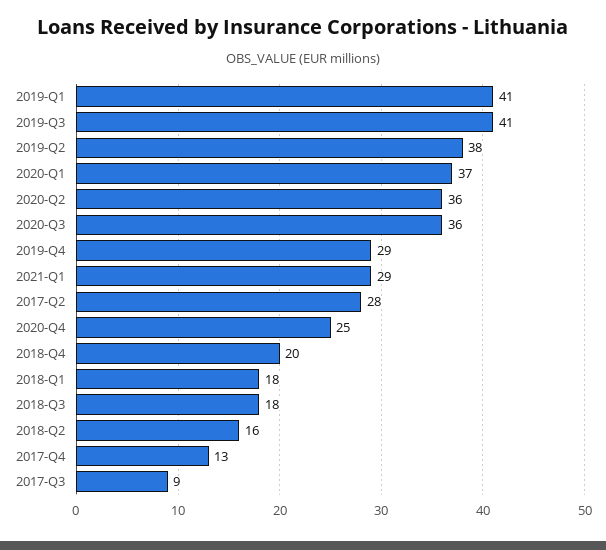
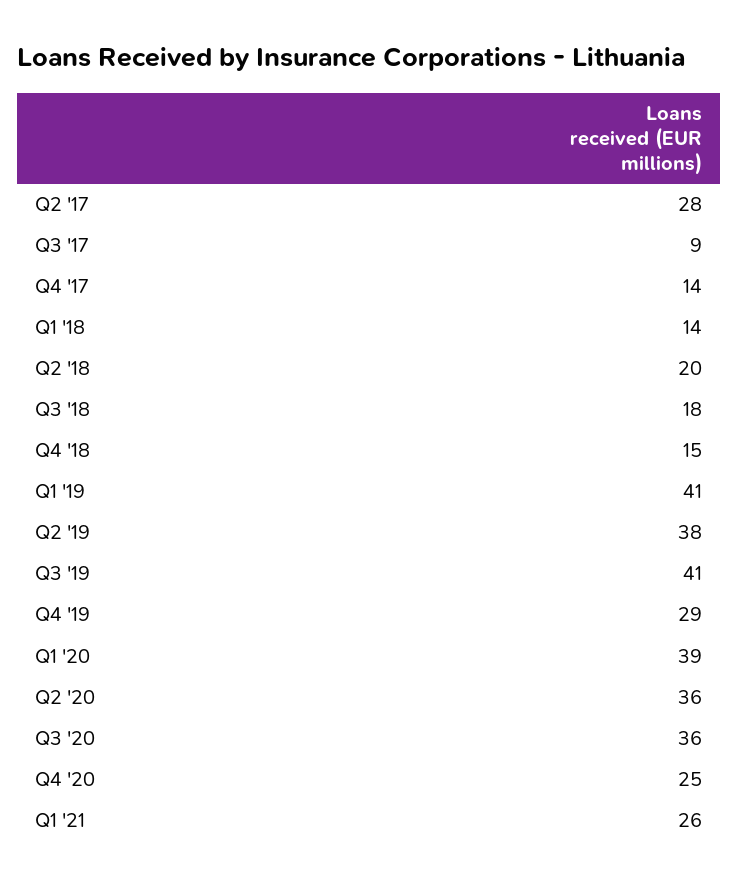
2020-Q1: 37 -> 39
2021-Q1: 29 -> 26
2018-Q4: 20 -> 15
2018-Q1: 18 -> 14
2018-Q2: 16 -> 20
2017-Q4: 13 -> 14

